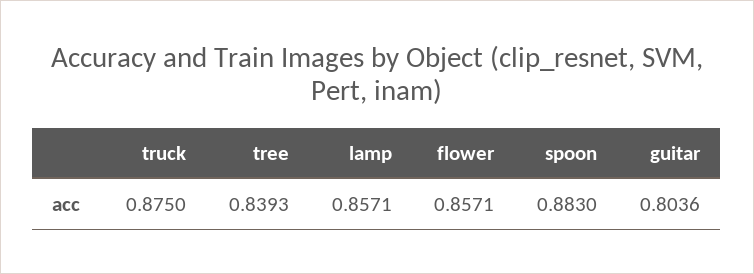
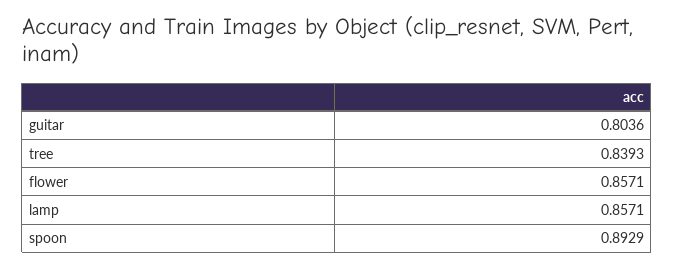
truck: 0.875 -> none
spoon: 0.883 -> 0.8929

